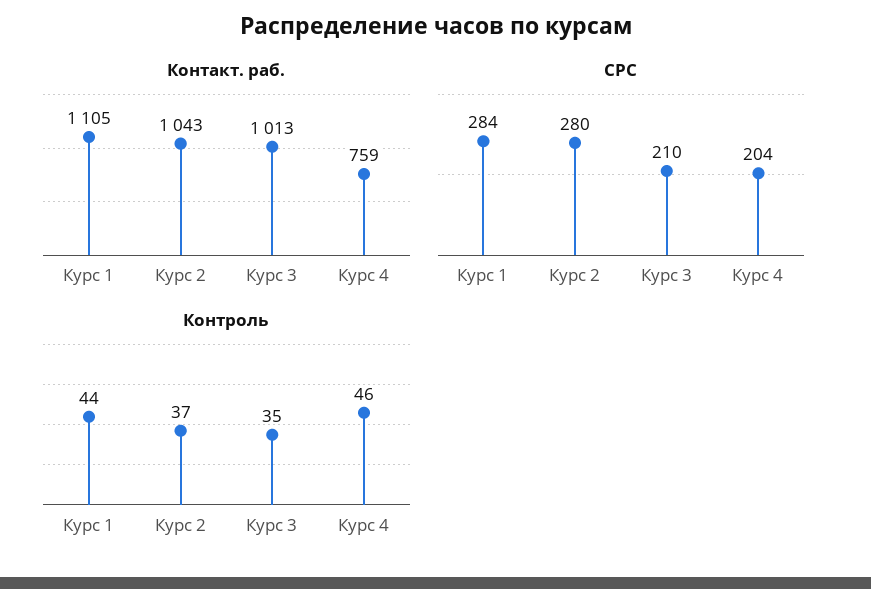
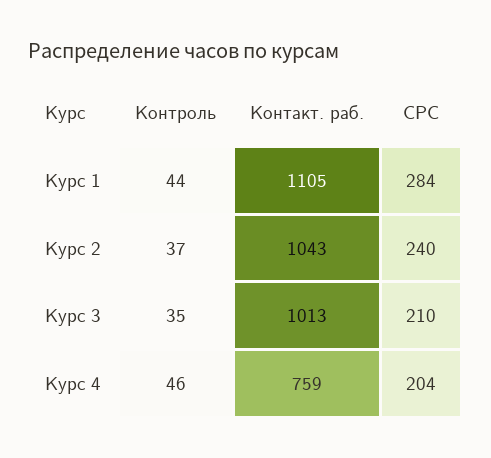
СРС, Курс 2: 280 -> 240

